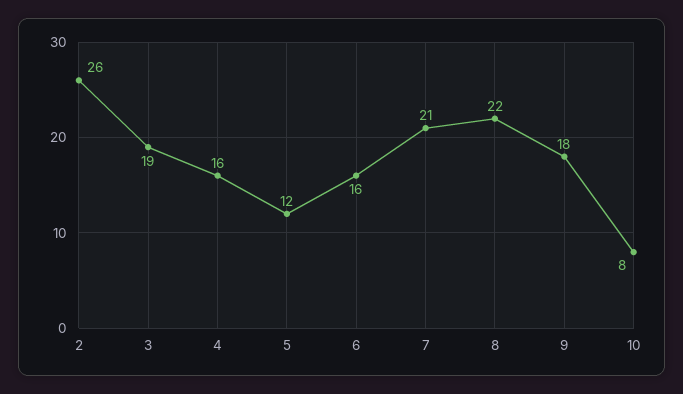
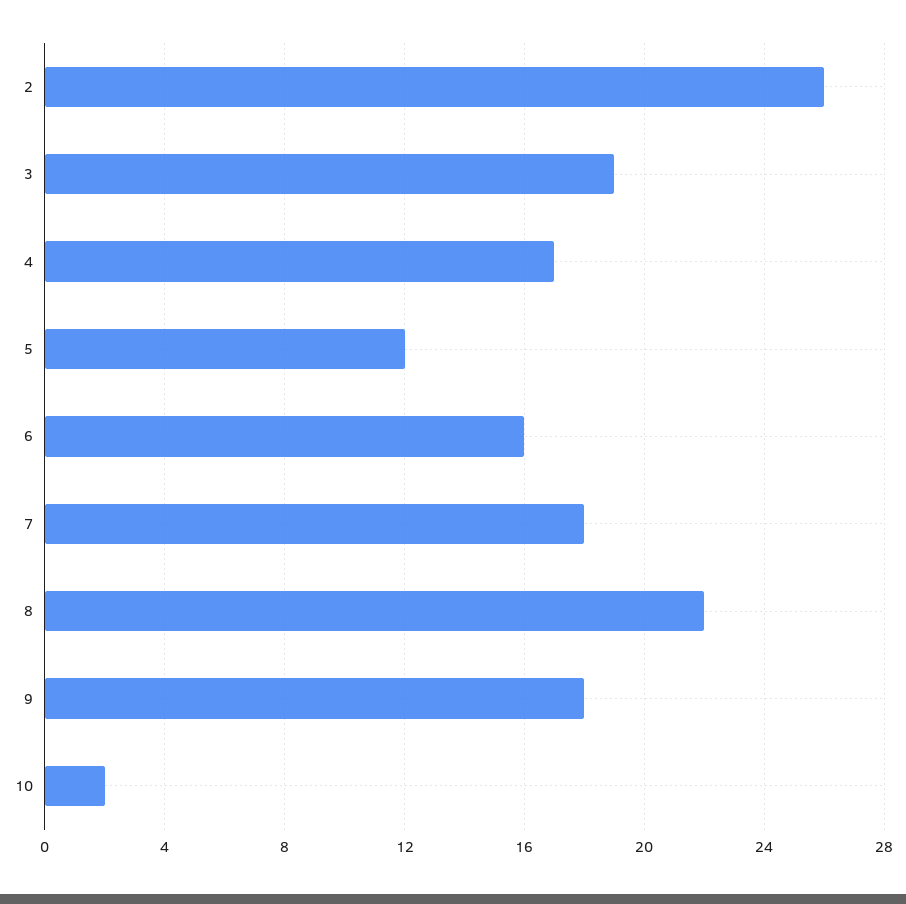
4: 16 -> 17
7: 21 -> 18
10: 8 -> 2

